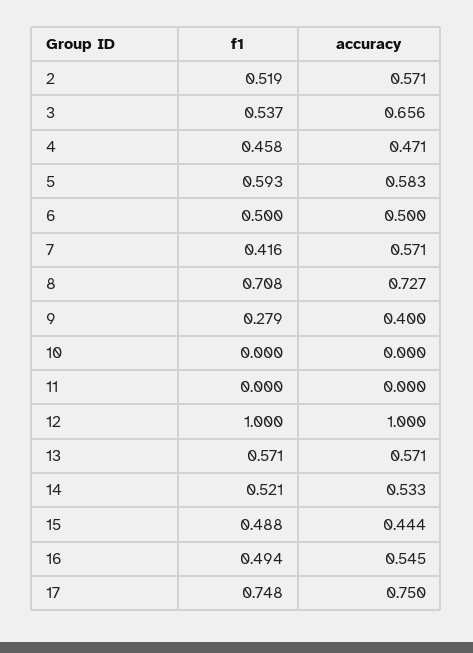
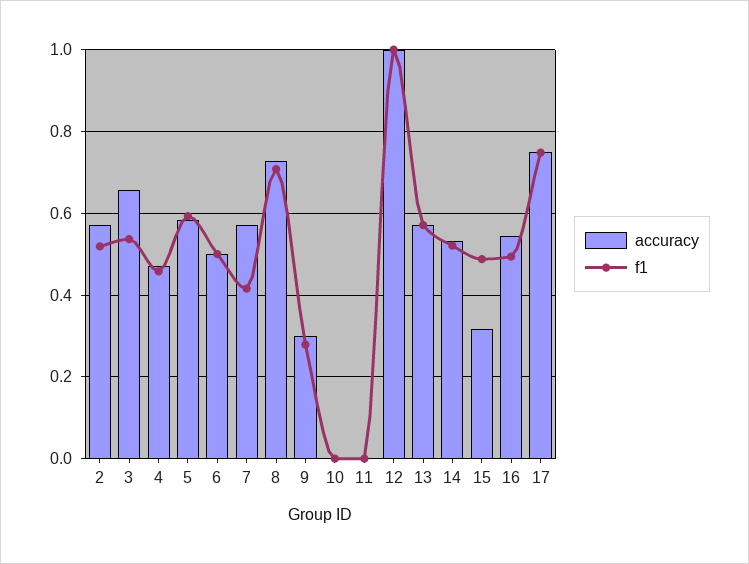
accuracy, 9: 0.4 -> 0.3
accuracy, 15: 0.444 -> 0.32

